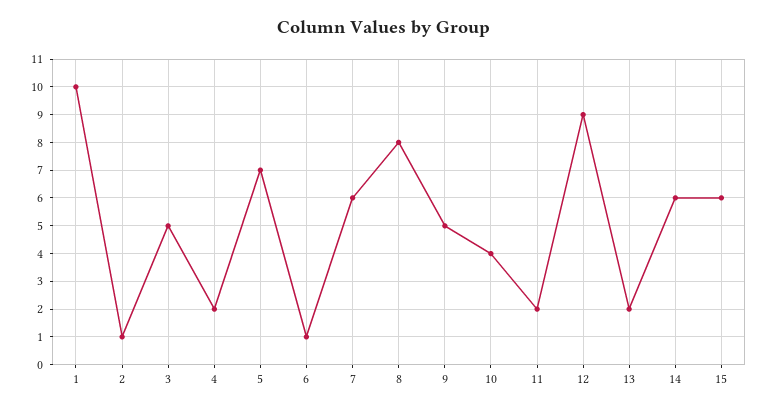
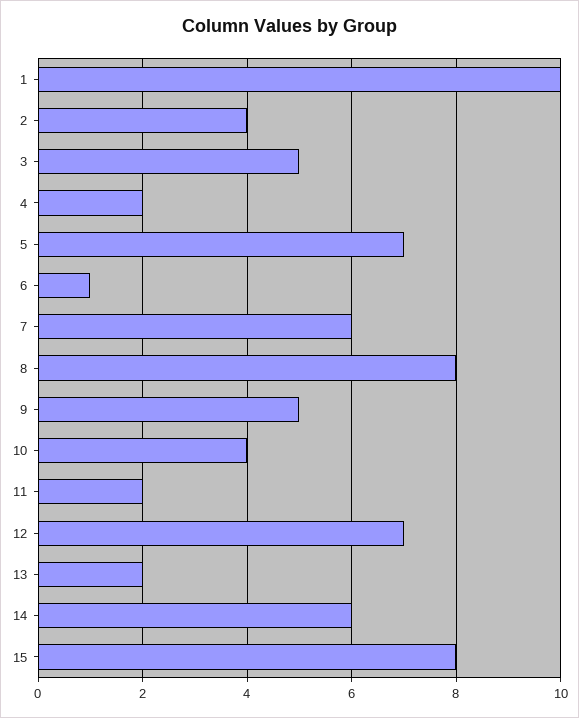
2: 1 -> 4
12: 9 -> 7
15: 6 -> 8

